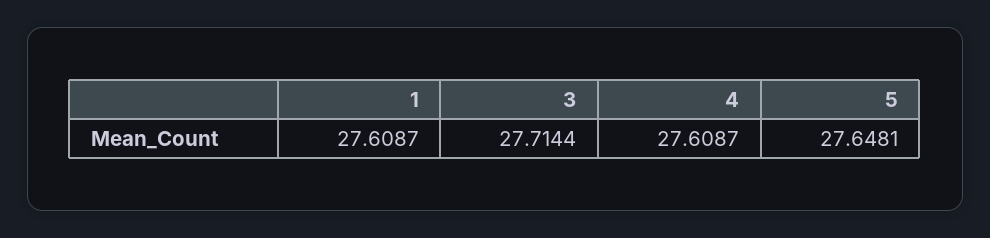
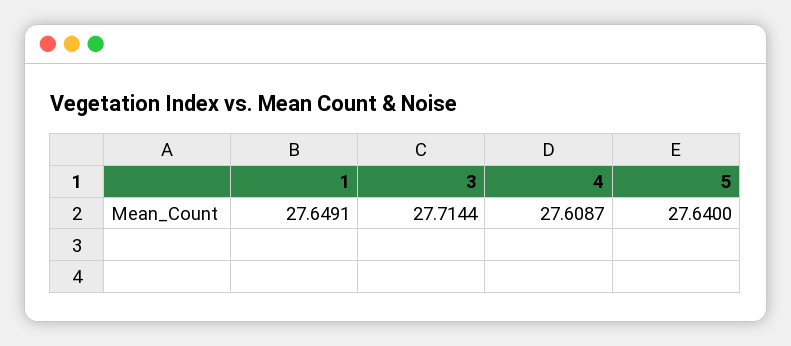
1: 27.6087 -> 27.6491
5: 27.6481 -> 27.64

